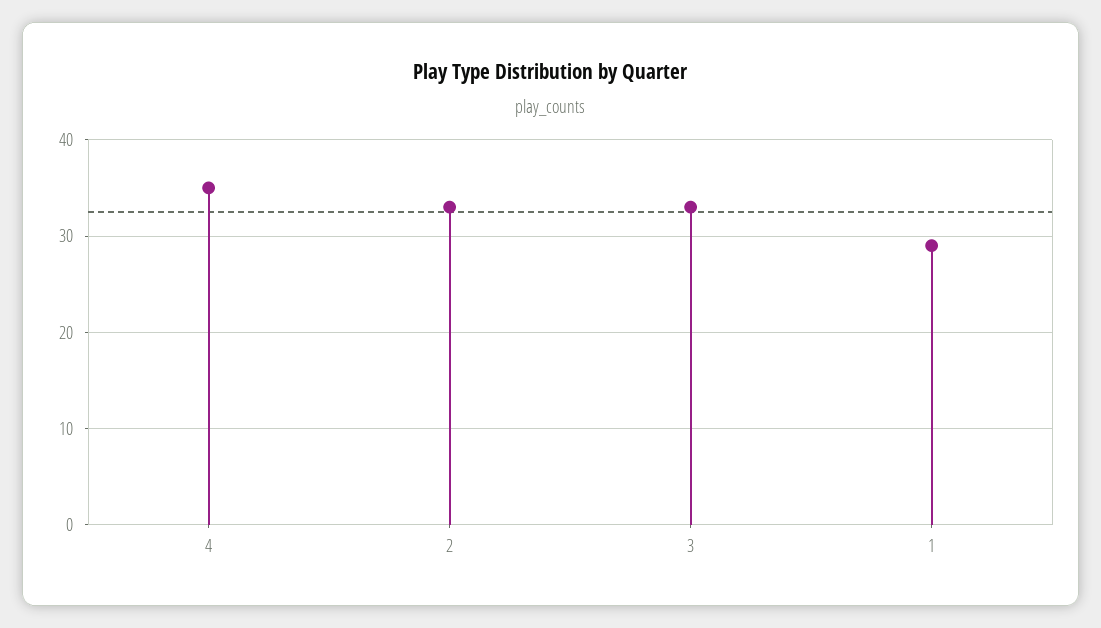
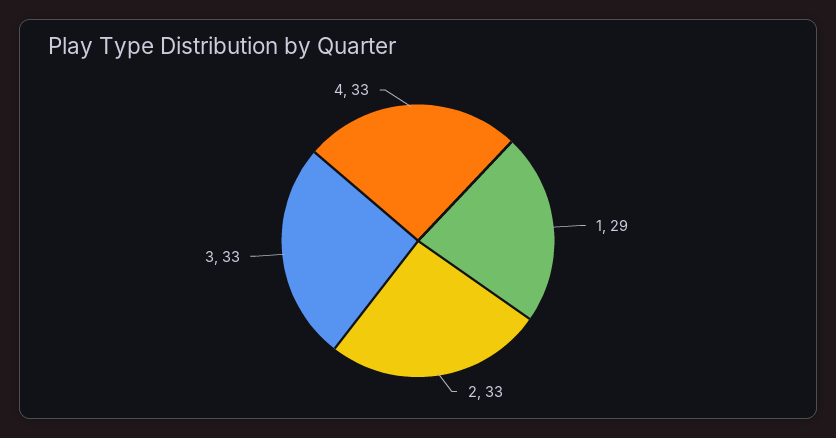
4: 35 -> 33

